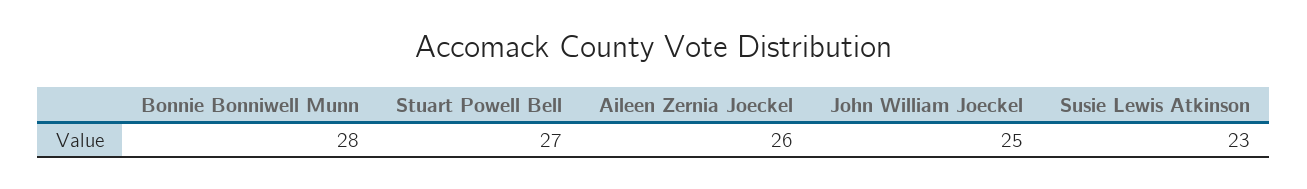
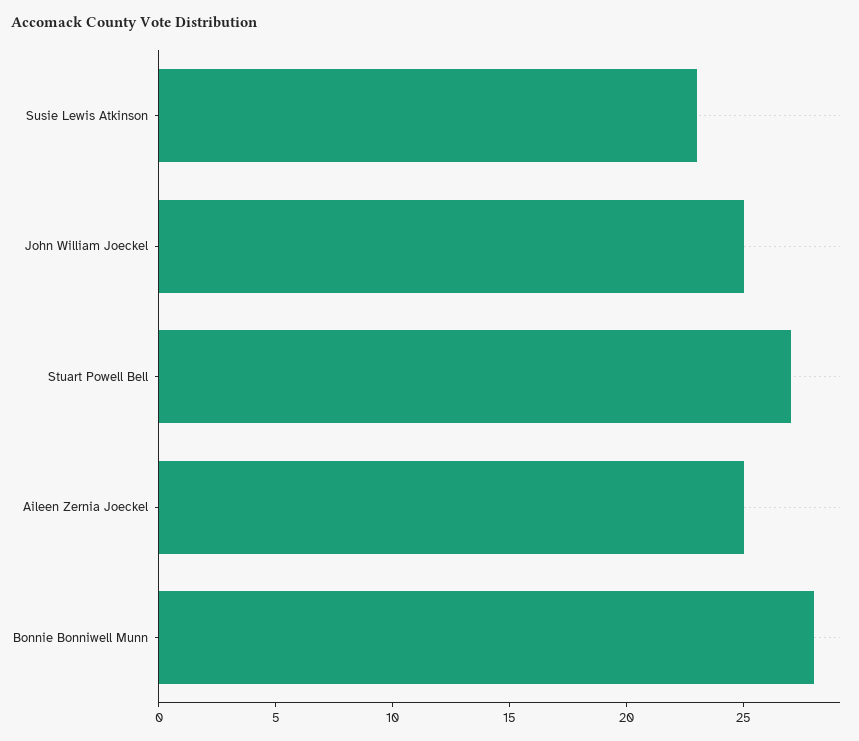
Aileen Zernia Joeckel: 26 -> 25

